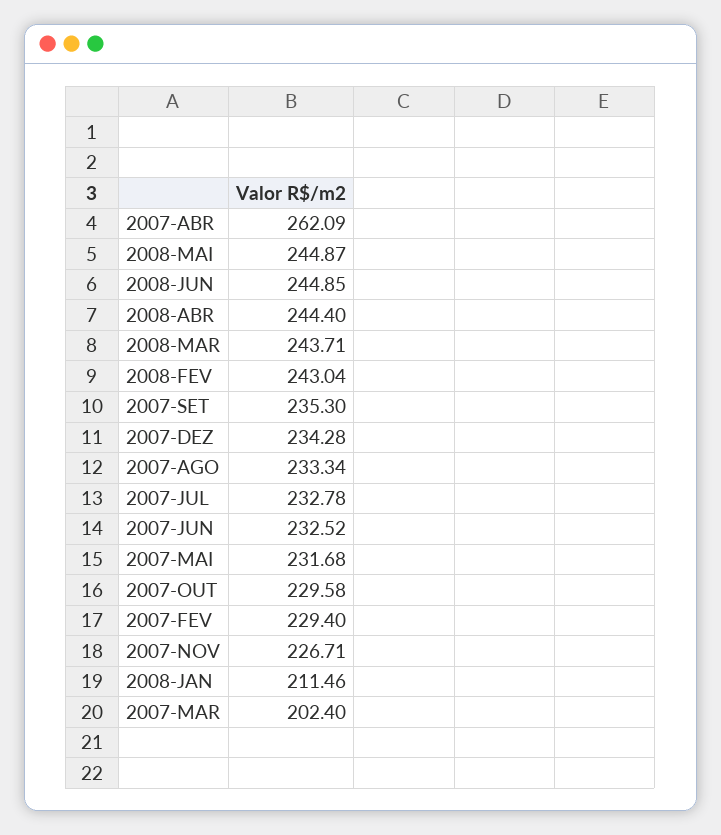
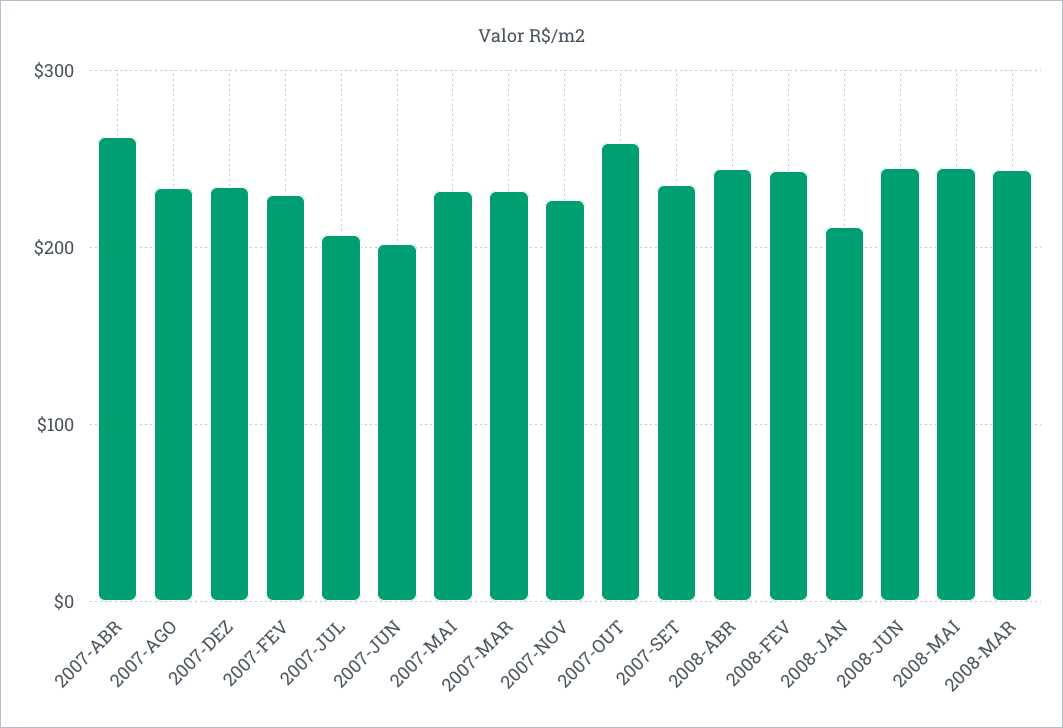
2007-JUL: 232.78 -> 210
2007-JUN: 232.52 -> 200
2007-OUT: 229.58 -> 260
2007-MAR: 202.4 -> 230

